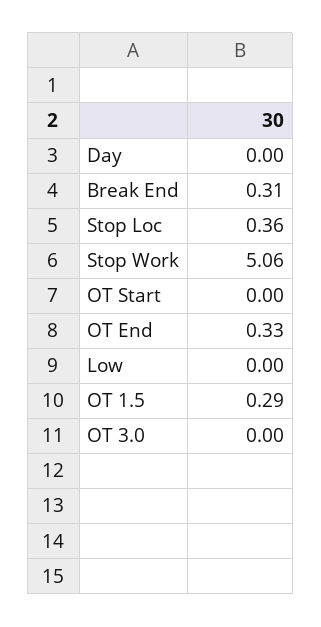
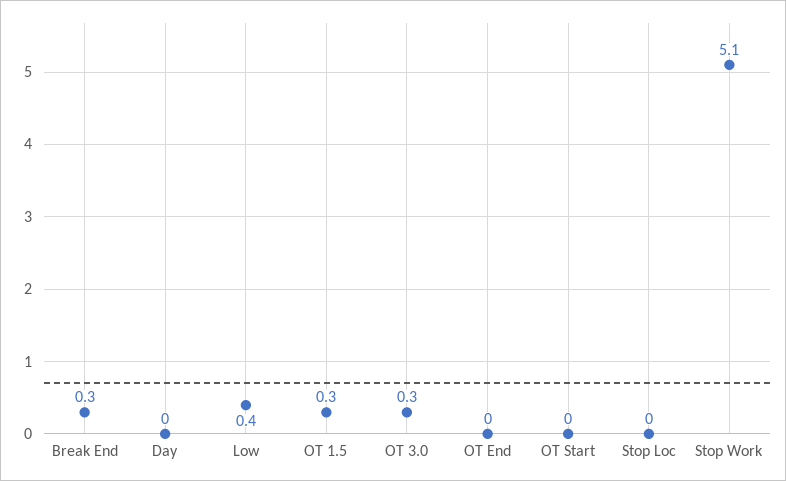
Stop Loc: 0.36 -> 0
OT End: 0.33 -> 0
Low: 0 -> 0.4
OT 3.0: 0 -> 0.3

